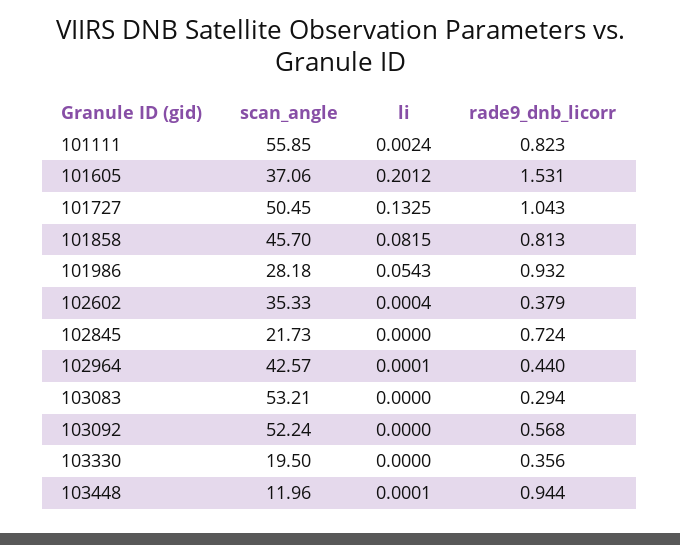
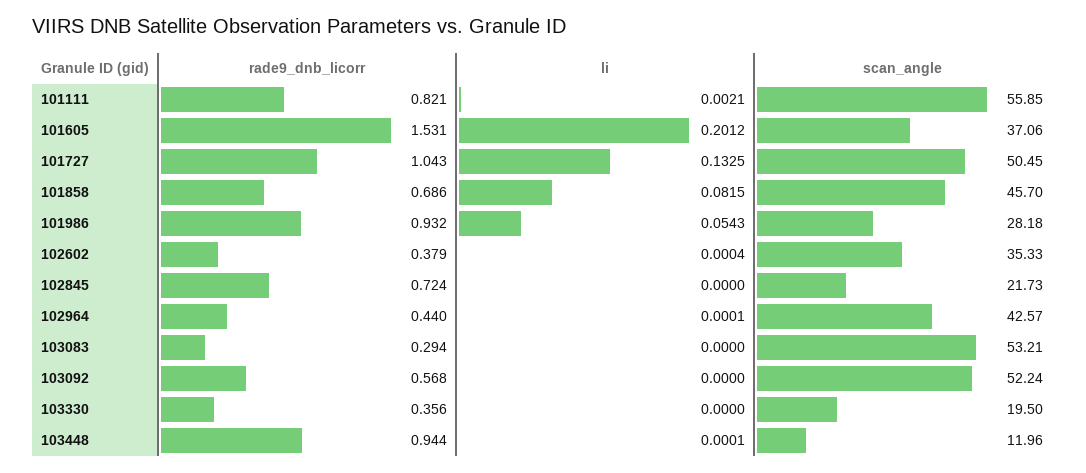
li, 101111: 0.0024 -> 0.0021
rade9_dnb_licorr, 101111: 0.823 -> 0.821
rade9_dnb_licorr, 101858: 0.813 -> 0.686

